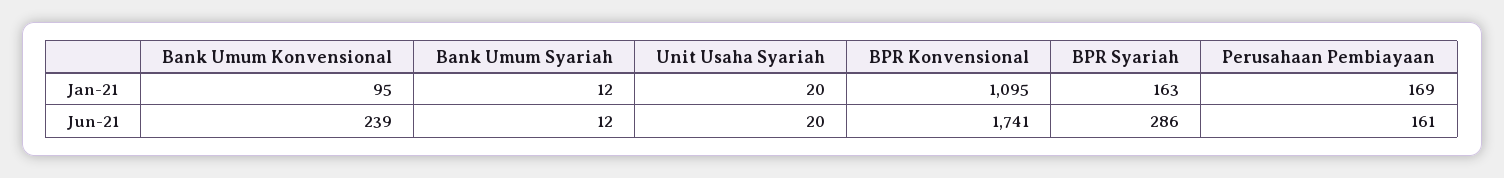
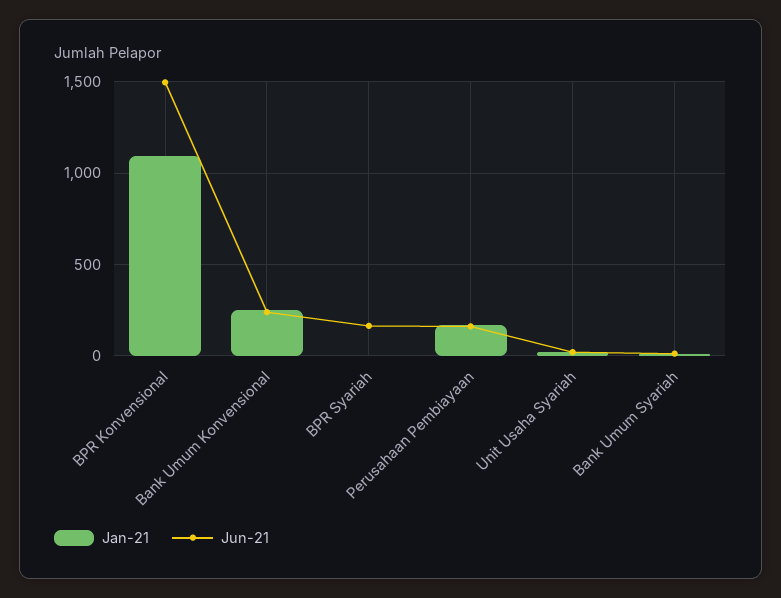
Jan-21, Bank Umum Konvensional: 95 -> 250
Jan-21, BPR Syariah: 163 -> 0
Jun-21, BPR Konvensional: 1741 -> 1500
Jun-21, BPR Syariah: 286 -> 150

